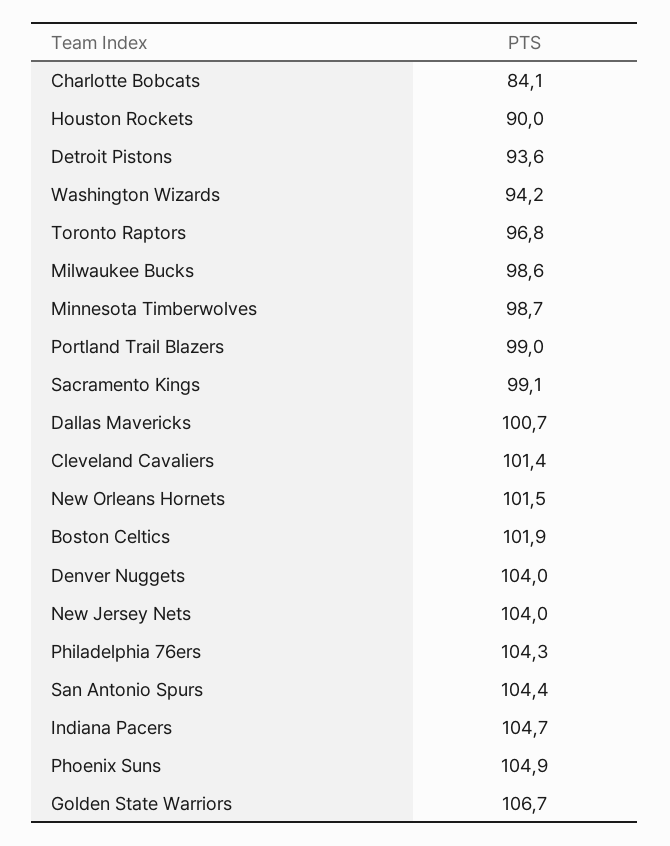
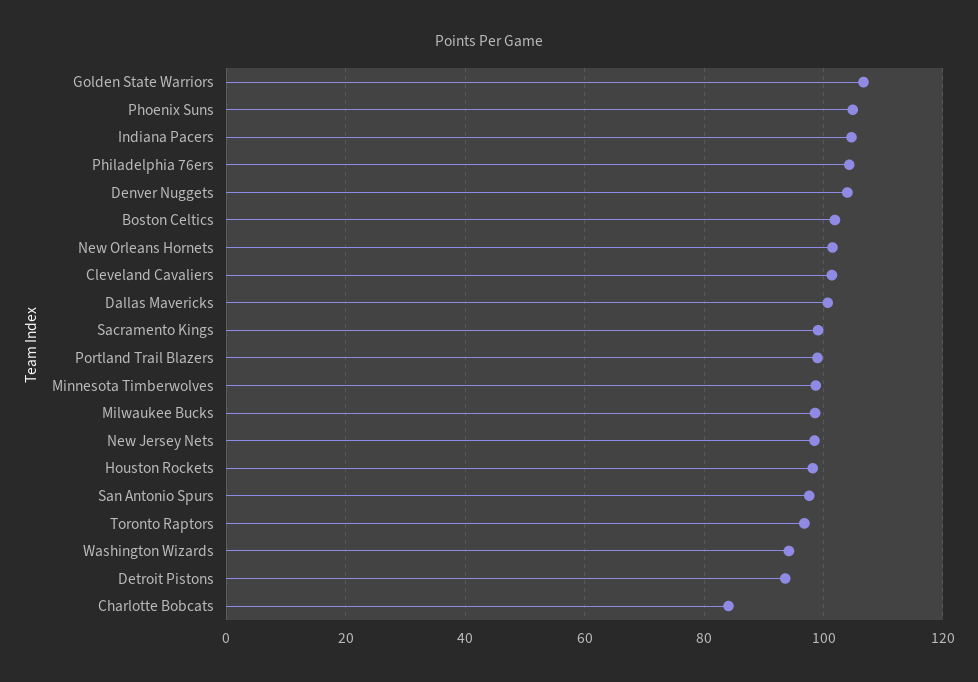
Houston Rockets: 90 -> 98
New Jersey Nets: 104 -> 98
San Antonio Spurs: 104.4 -> 98

